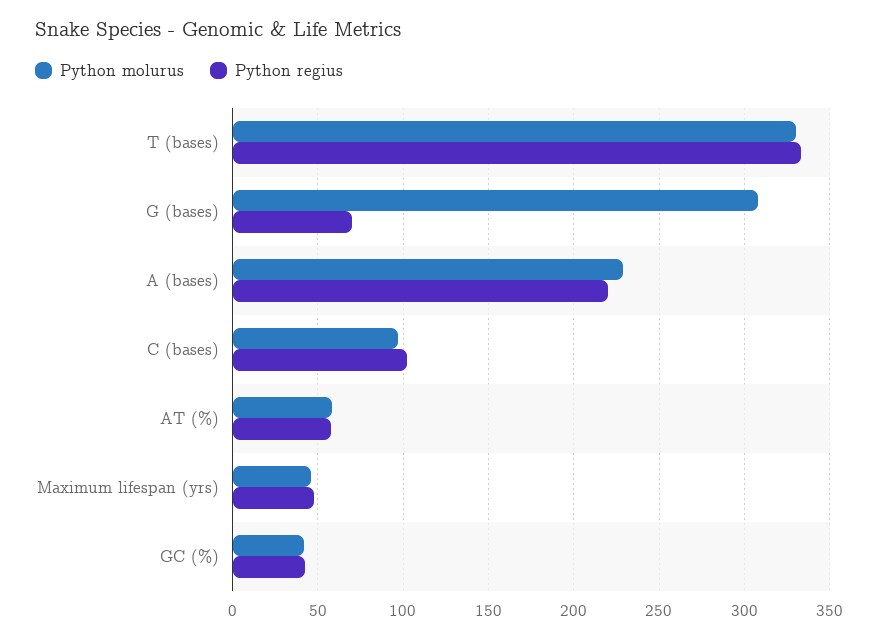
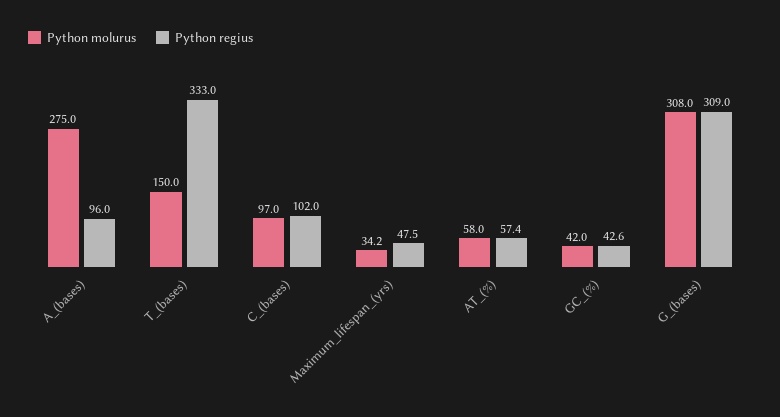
Python molurus, T (bases): 330 -> 150
Python regius, G (bases): 70 -> 309
Python molurus, A (bases): 230 -> 275
Python regius, A (bases): 220 -> 96
Python molurus, Maximum lifespan (yrs): 45 -> 34.2

